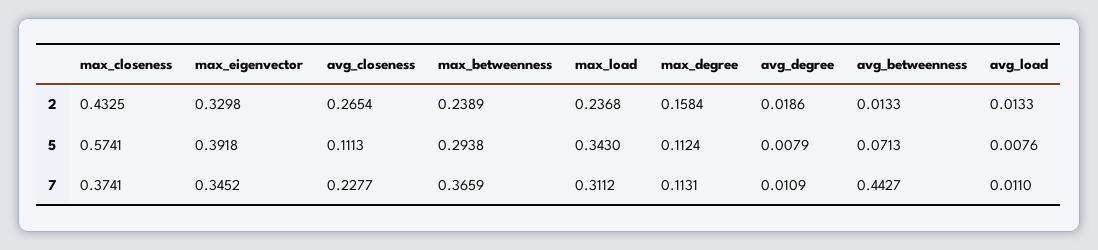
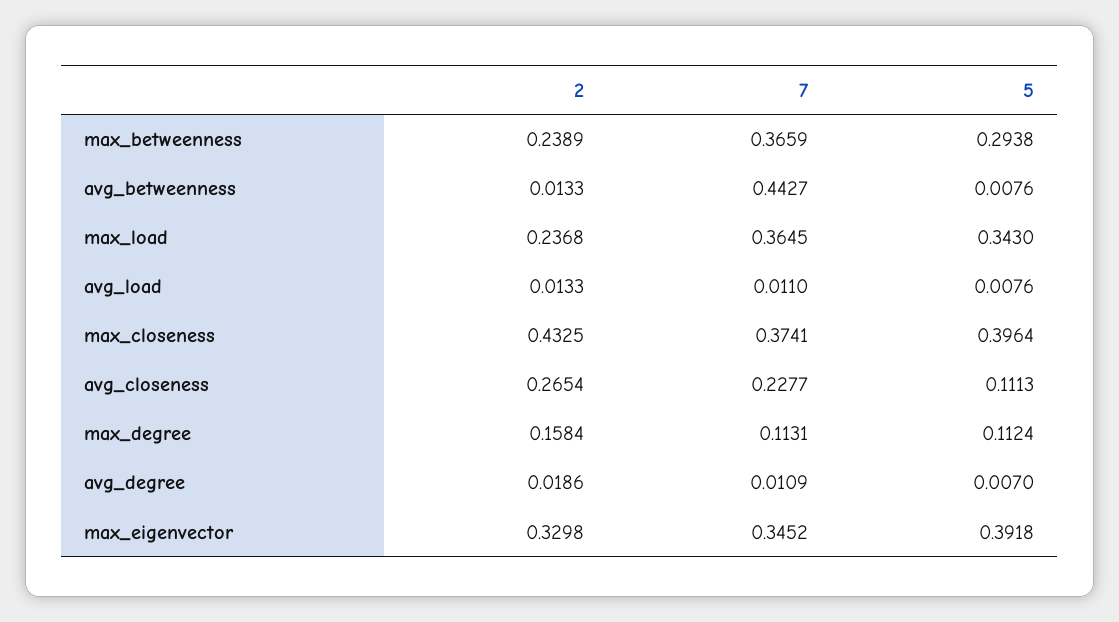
max_closeness, 5: 0.5741 -> 0.3964
avg_degree, 5: 0.0079 -> 0.007
avg_betweenness, 5: 0.0713 -> 0.0076
max_load, 7: 0.3112 -> 0.3645

